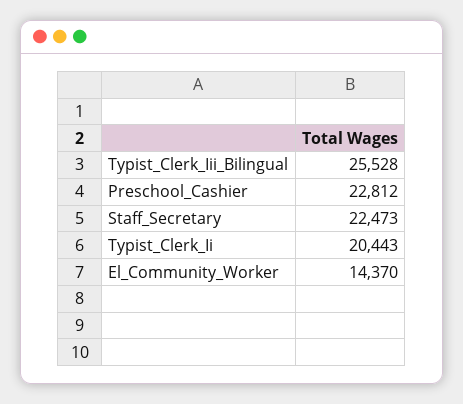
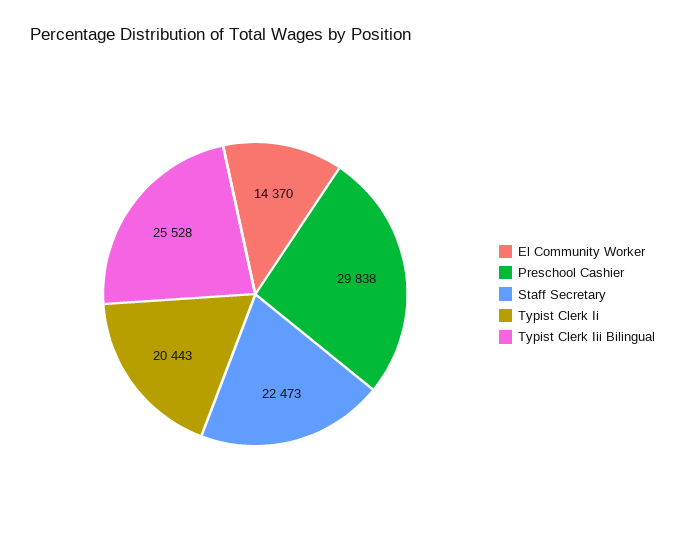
Preschool_Cashier: 22812 -> 29838

